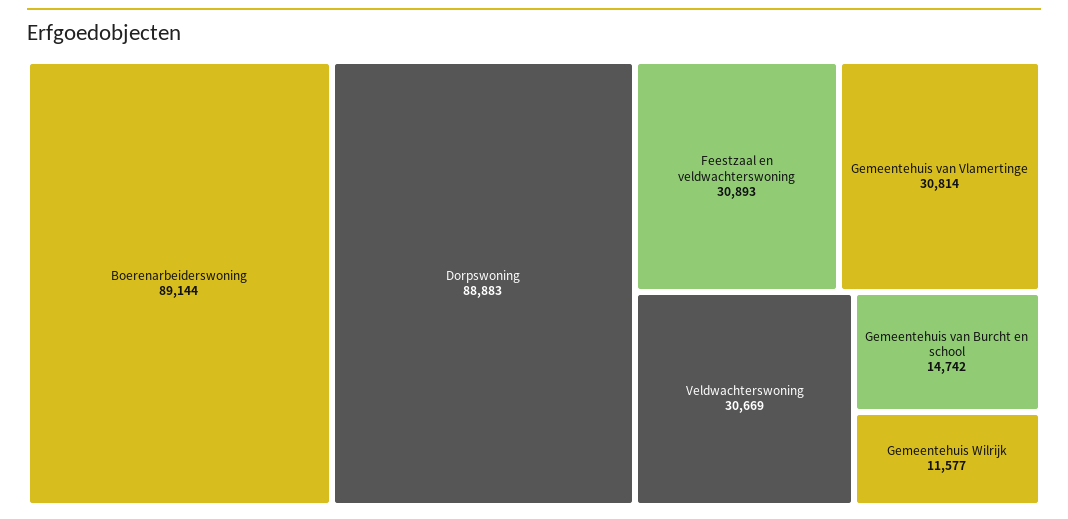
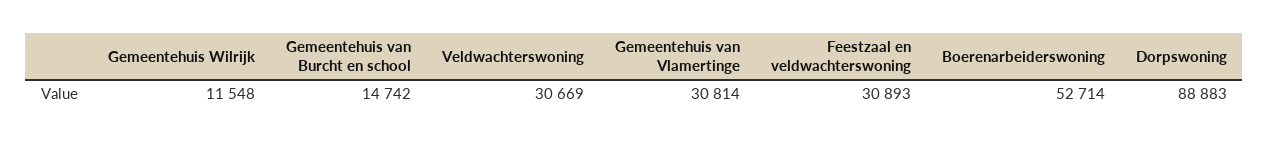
Boerenarbeiderswoning: 89144 -> 52714
Gemeentehuis Wilrijk: 11577 -> 11548

